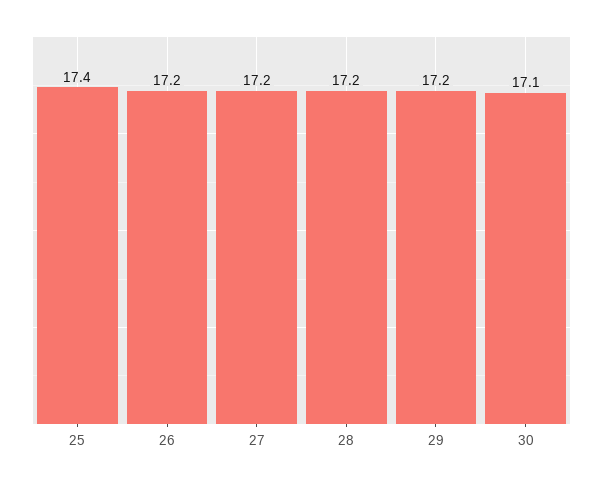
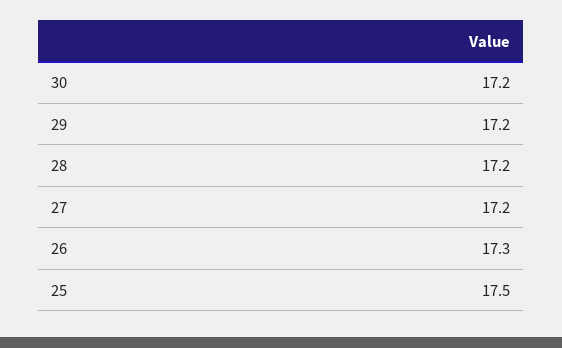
25: 17.4 -> 17.5
26: 17.2 -> 17.3
30: 17.1 -> 17.2

